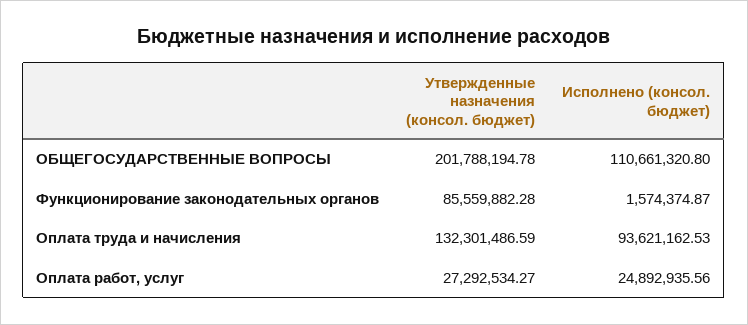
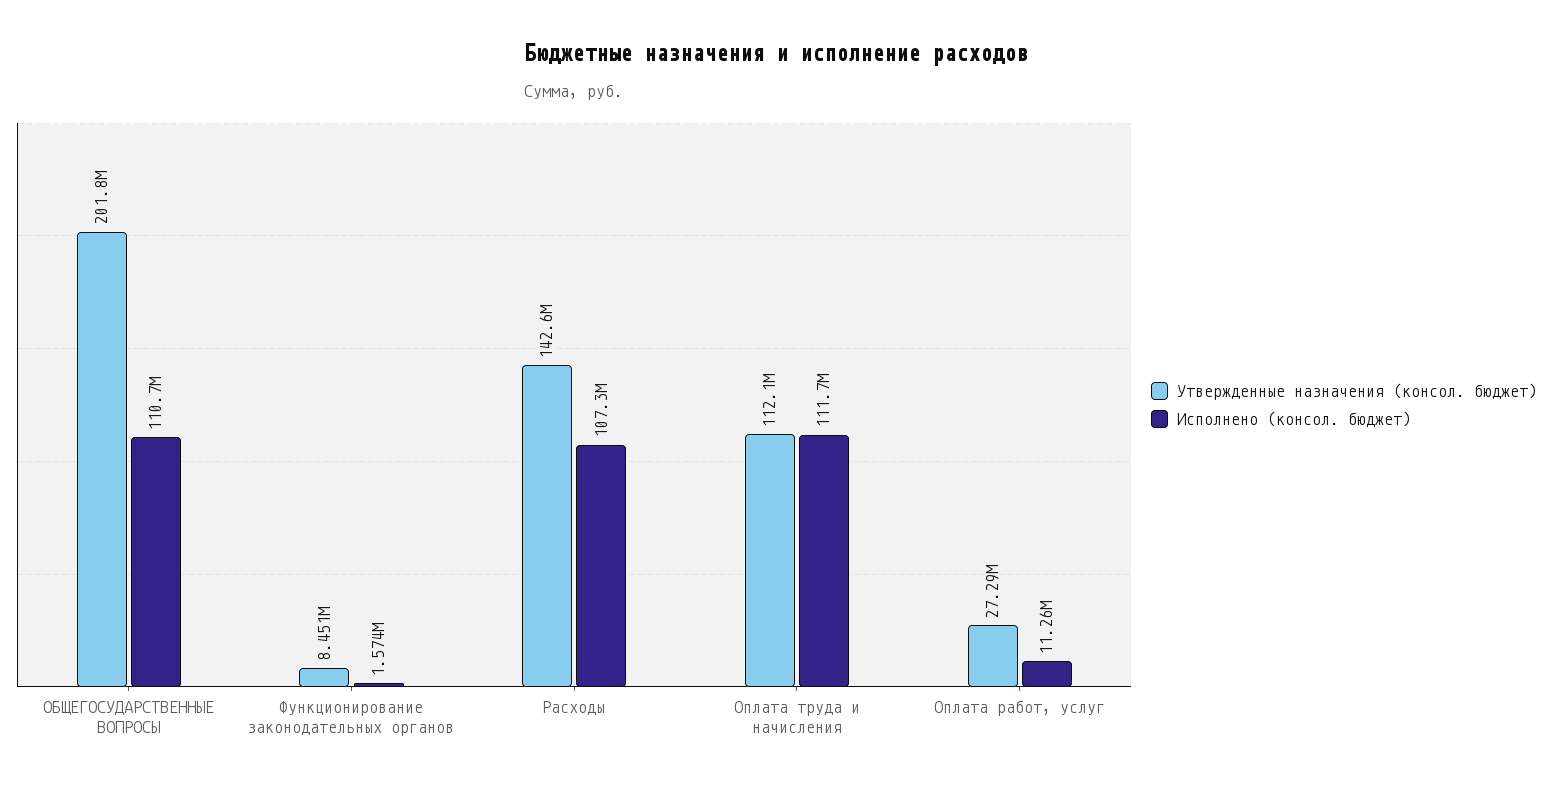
Утвержденные назначения (консол. бюджет), Функционирование законодательных органов: 85559882.28 -> 8451000
Утвержденные назначения (консол. бюджет), Оплата труда и начисления: 132301486.59 -> 112100000
Исполнено (консол. бюджет), Оплата труда и начисления: 93621162.53 -> 111700000
Исполнено (консол. бюджет), Оплата работ, услуг: 24892935.56 -> 11260000
Утвержденные назначения (консол. бюджет), Расходы: none -> 142600000
Исполнено (консол. бюджет), Расходы: none -> 107300000

